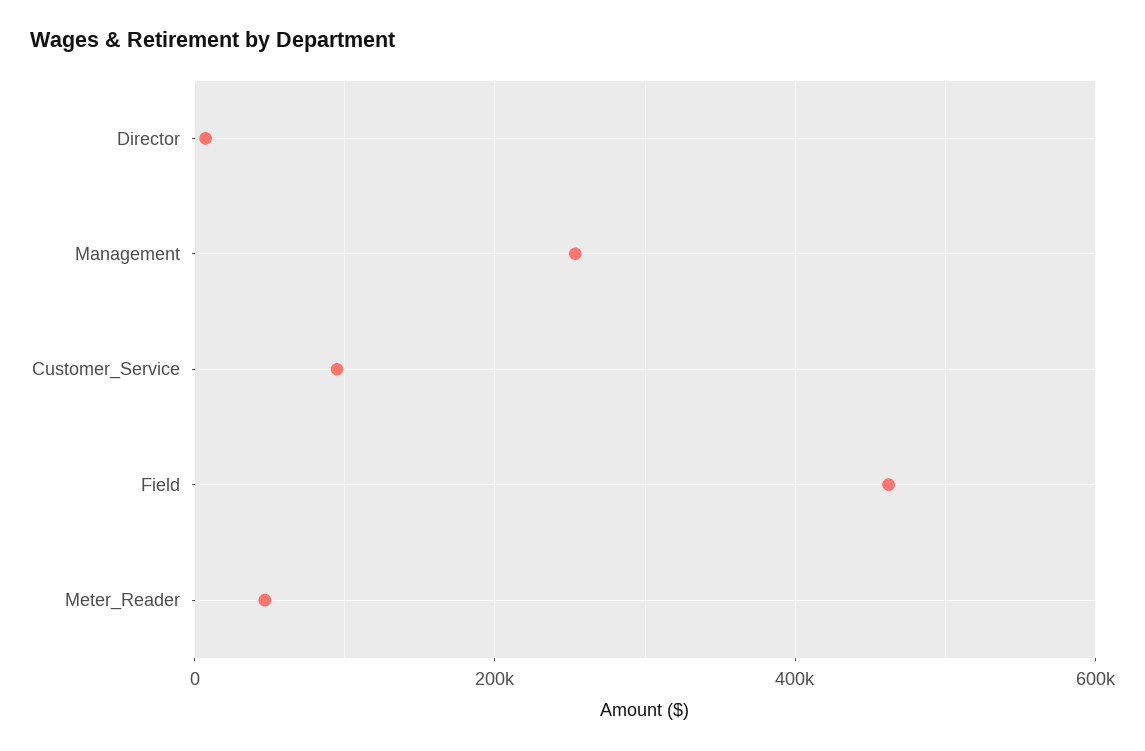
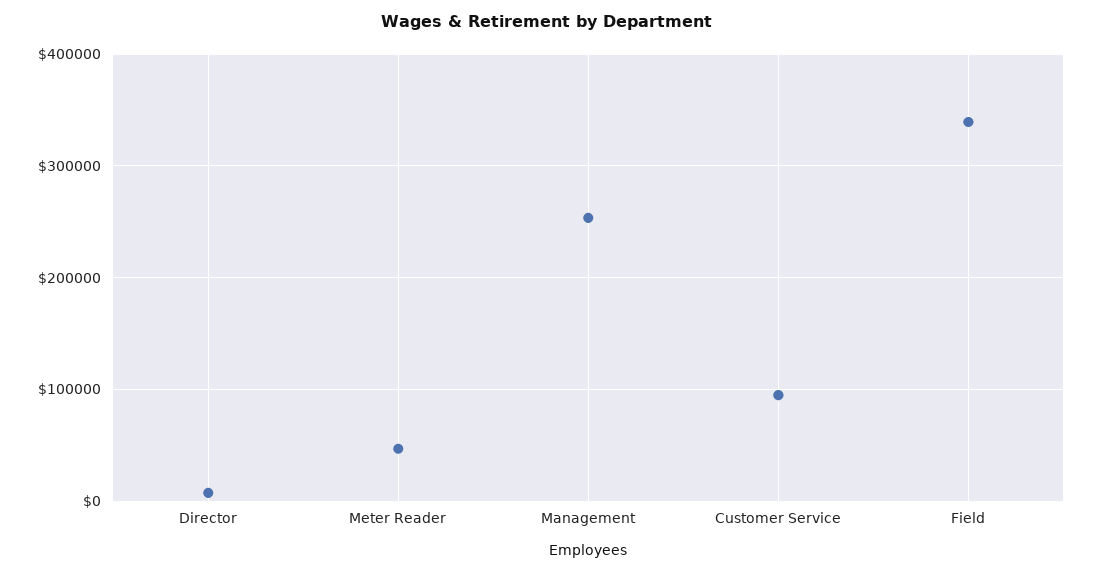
Field: 460000 -> 340000

